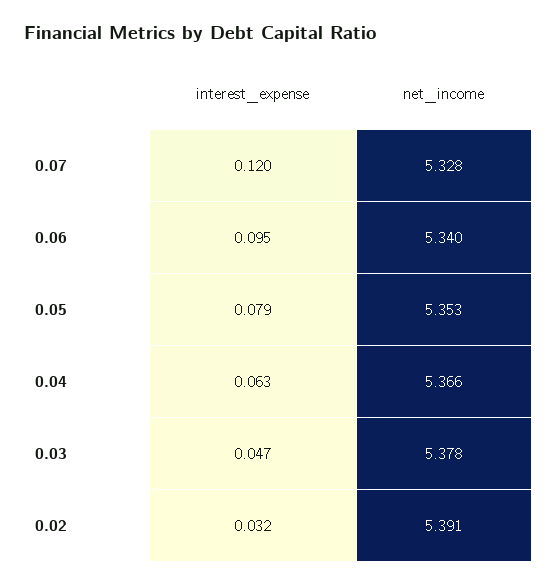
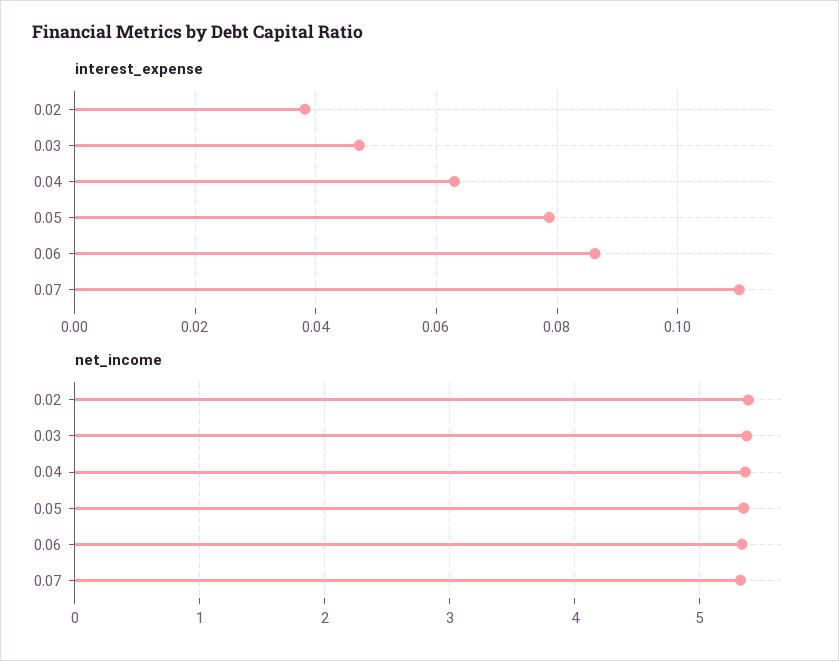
interest_expense, 0.07: 0.12 -> 0.11
interest_expense, 0.06: 0.095 -> 0.086
interest_expense, 0.02: 0.032 -> 0.038

